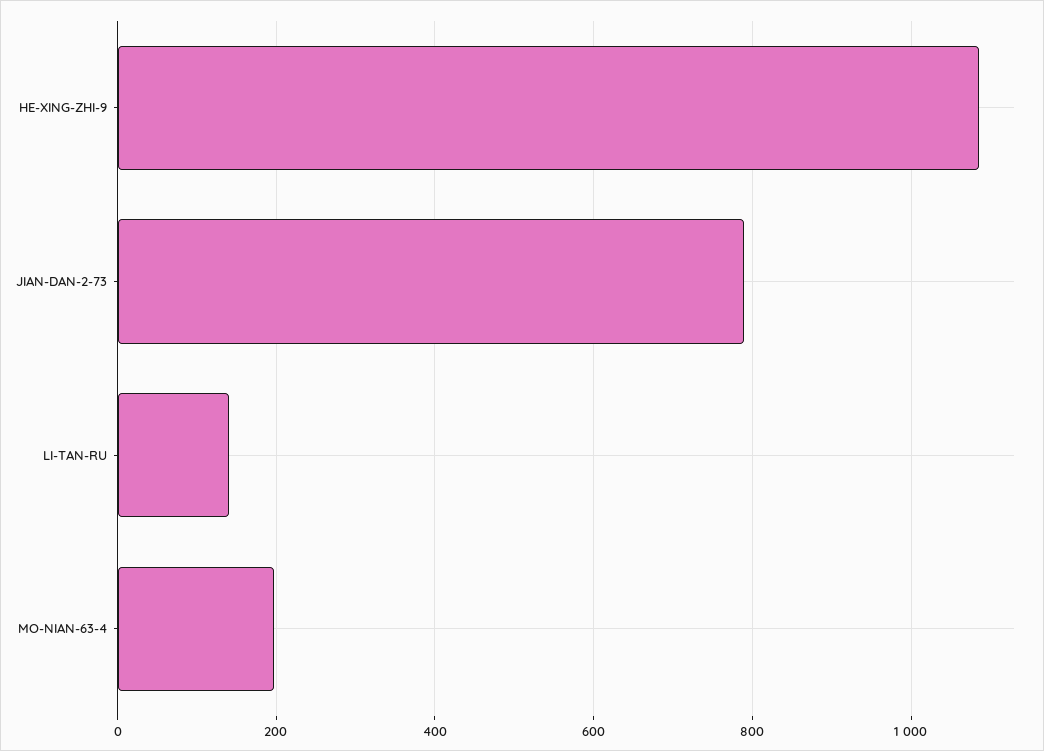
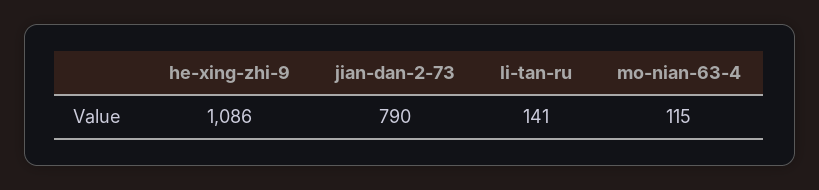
MO-NIAN-63-4: 200 -> 115

